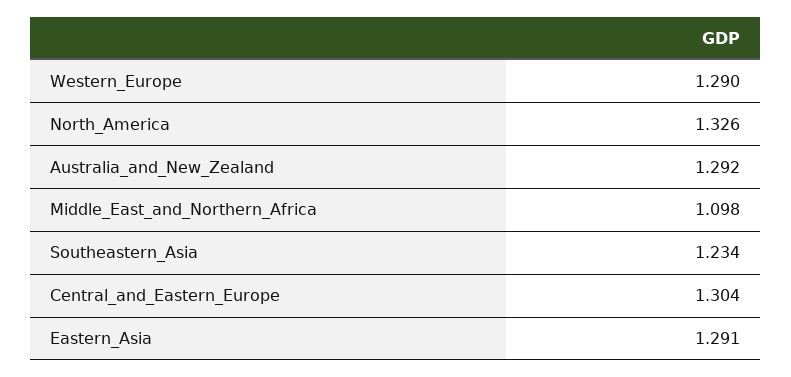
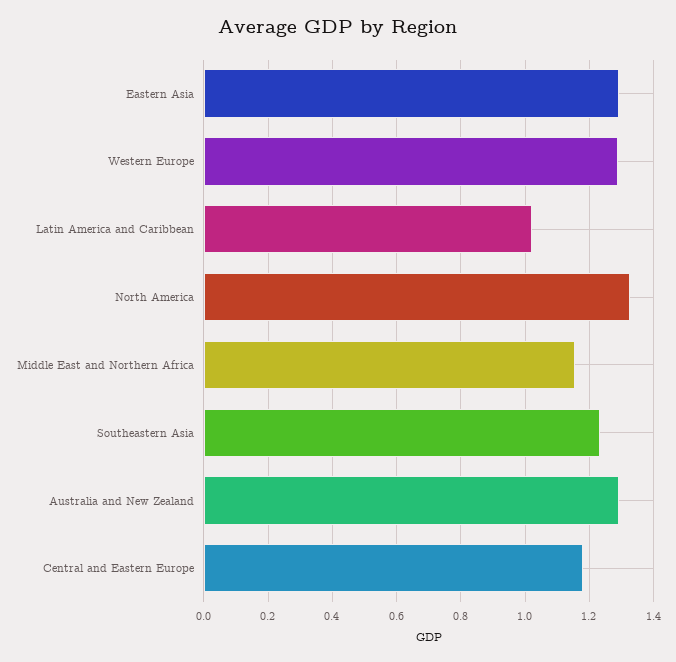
Middle_East_and_Northern_Africa: 1.098 -> 1.16
Central_and_Eastern_Europe: 1.304 -> 1.18
Latin America and Caribbean: none -> 1.02

